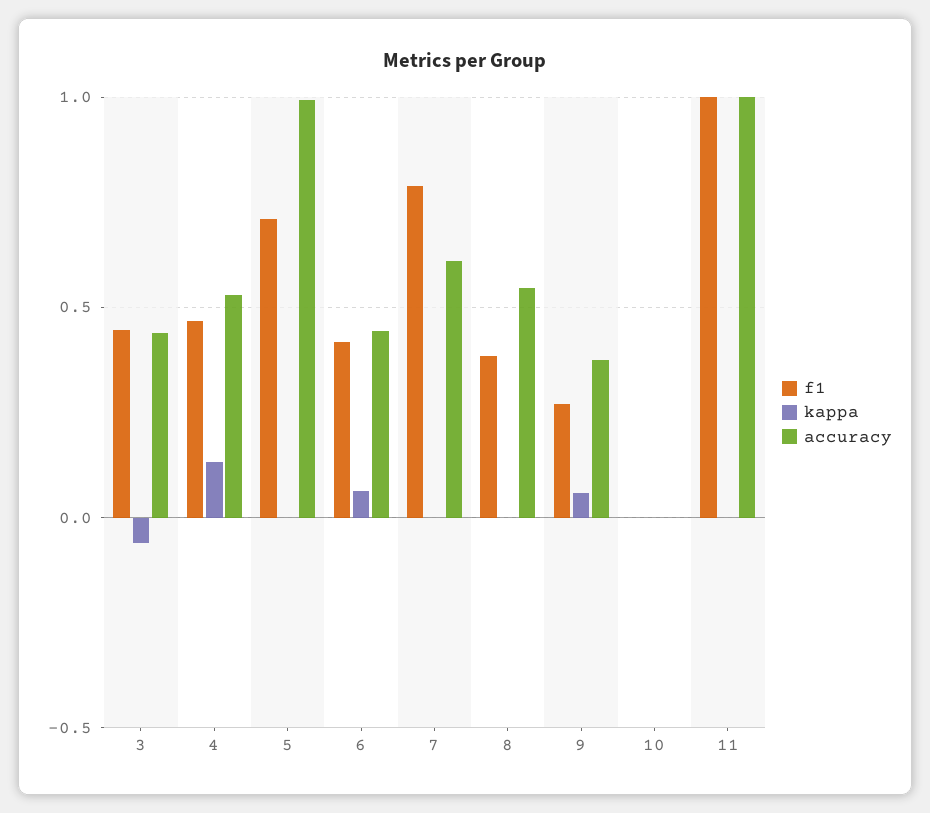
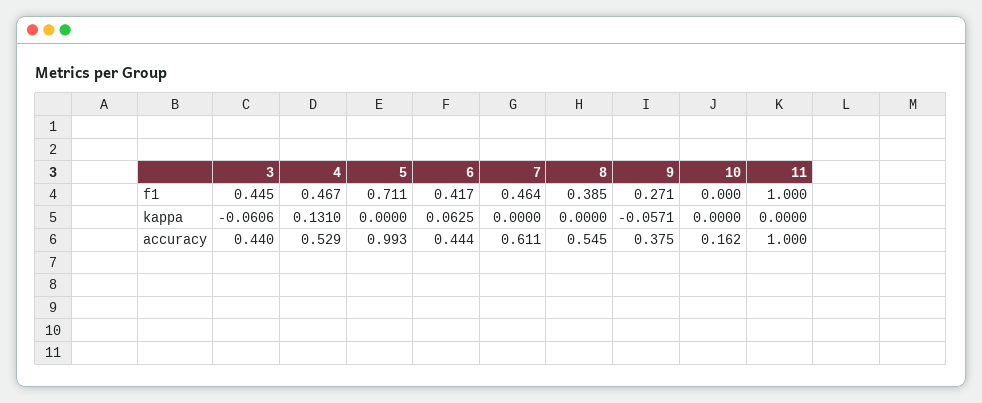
f1, 7: 0.8 -> 0.464
kappa, 9: 0.05 -> -0.0571
accuracy, 10: 0 -> 0.162

